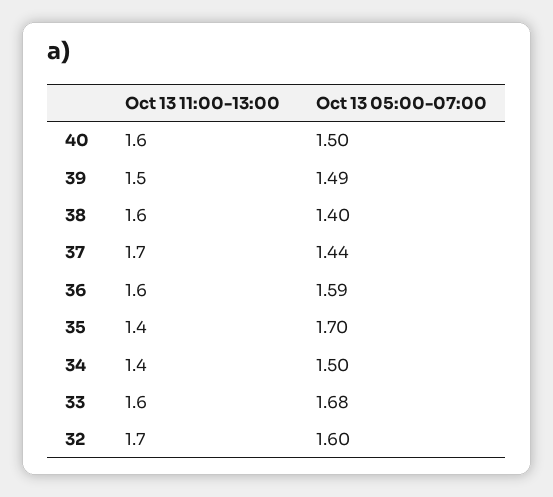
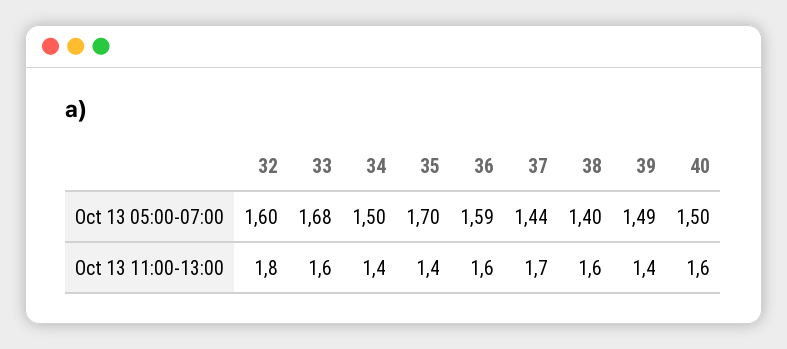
Oct 13 11:00-13:00, 39: 1.5 -> 1.4
Oct 13 11:00-13:00, 32: 1.7 -> 1.8

